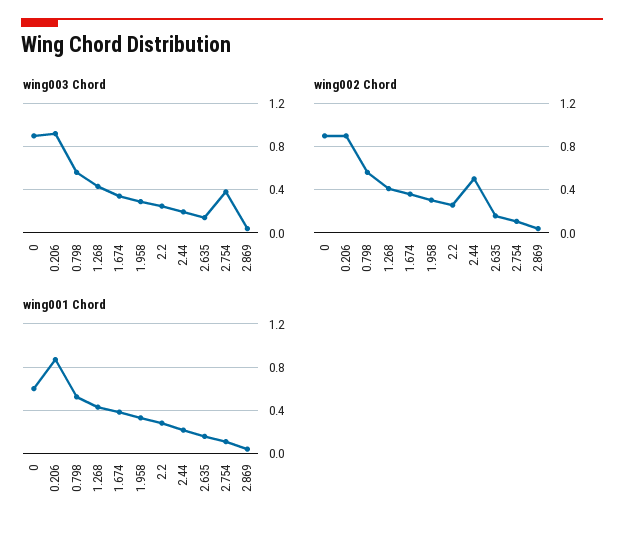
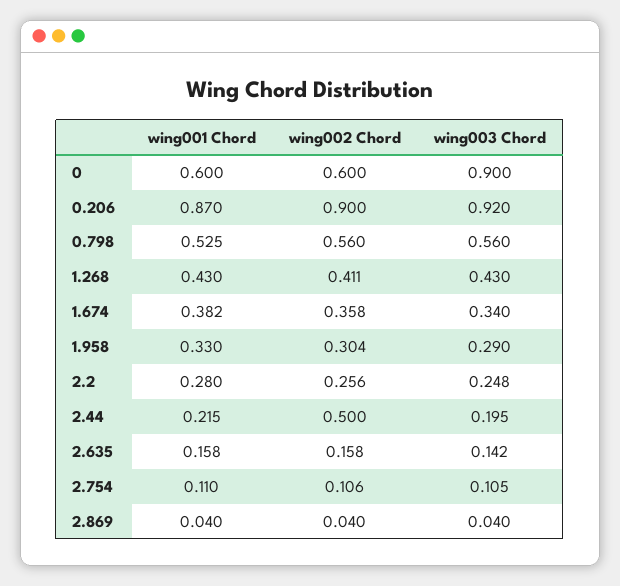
wing003 Chord, 2.754: 0.4 -> 0.105
wing002 Chord, 0: 0.9 -> 0.6

